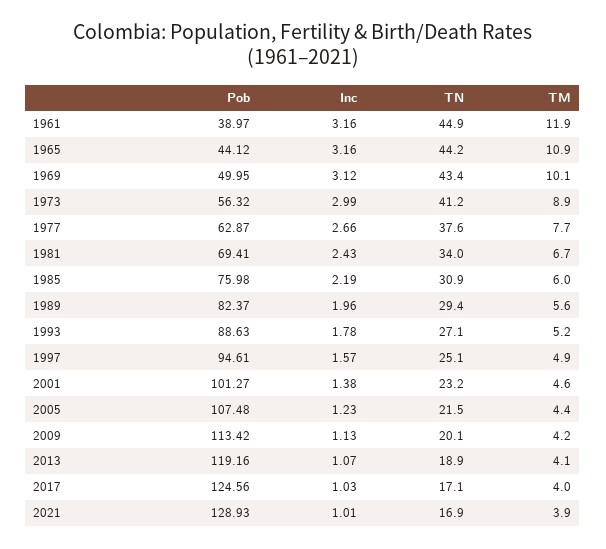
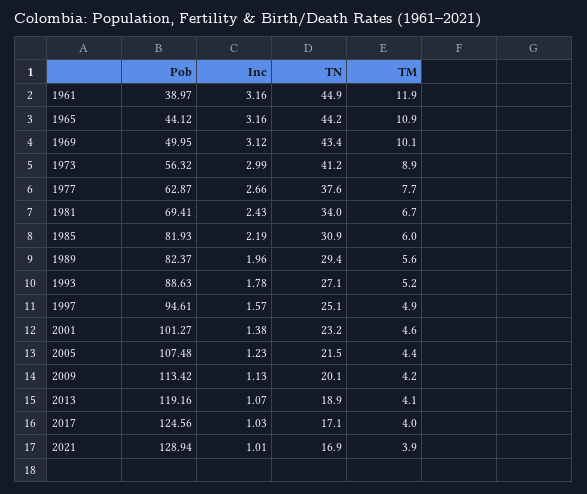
Pob, 1985: 75.98 -> 81.93
Pob, 2021: 128.93 -> 128.94

